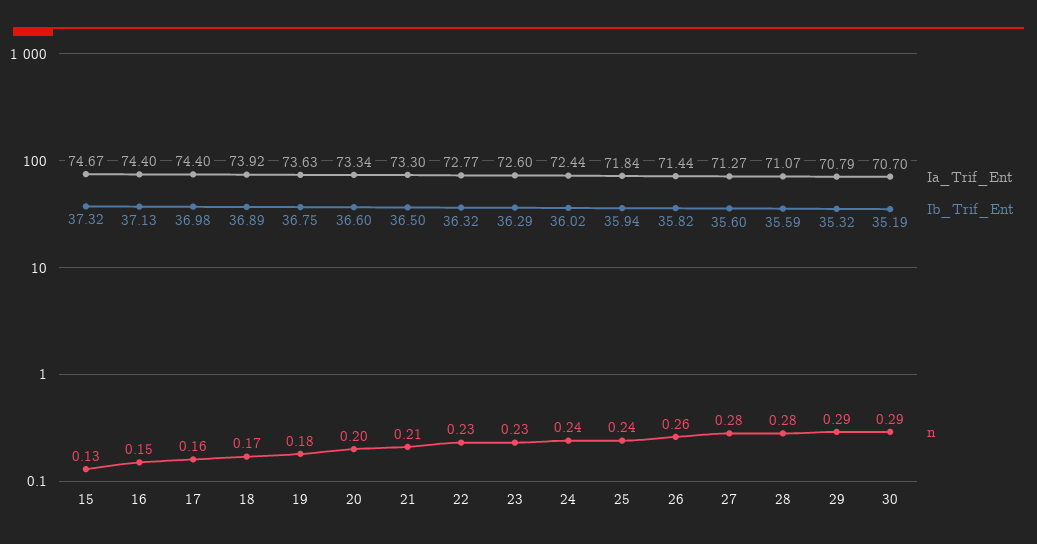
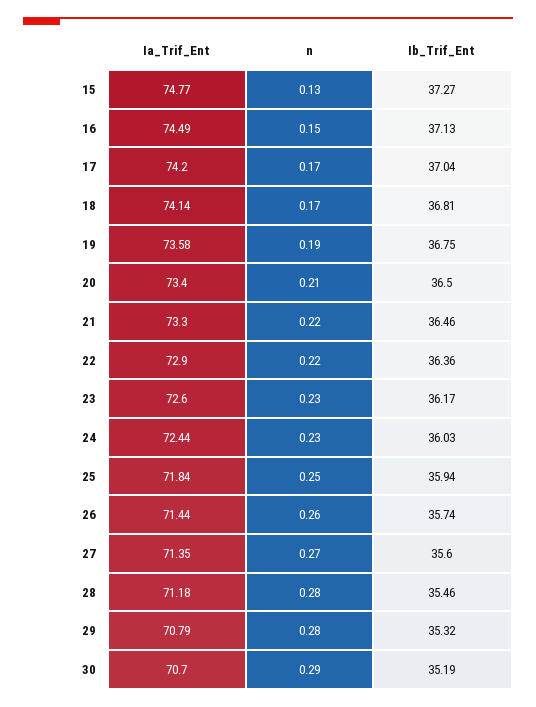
Ia_Trif_Ent, 15: 74.67 -> 74.77
Ib_Trif_Ent, 15: 37.32 -> 37.27
Ia_Trif_Ent, 16: 74.4 -> 74.49
Ia_Trif_Ent, 17: 74.4 -> 74.2
Ib_Trif_Ent, 17: 36.98 -> 37.04
n, 17: 0.16 -> 0.17
Ia_Trif_Ent, 18: 73.92 -> 74.14
Ib_Trif_Ent, 18: 36.89 -> 36.81
Ia_Trif_Ent, 19: 73.63 -> 73.58
n, 19: 0.18 -> 0.19
Ia_Trif_Ent, 20: 73.34 -> 73.4
Ib_Trif_Ent, 20: 36.6 -> 36.5
n, 20: 0.2 -> 0.21
Ib_Trif_Ent, 21: 36.5 -> 36.46
n, 21: 0.21 -> 0.22
Ia_Trif_Ent, 22: 72.77 -> 72.9
Ib_Trif_Ent, 22: 36.32 -> 36.36
n, 22: 0.23 -> 0.22
Ib_Trif_Ent, 23: 36.29 -> 36.17
Ib_Trif_Ent, 24: 36.02 -> 36.03
n, 24: 0.24 -> 0.23
n, 25: 0.24 -> 0.25
Ib_Trif_Ent, 26: 35.82 -> 35.74
Ia_Trif_Ent, 27: 71.27 -> 71.35
n, 27: 0.28 -> 0.27
Ia_Trif_Ent, 28: 71.07 -> 71.18
Ib_Trif_Ent, 28: 35.59 -> 35.46
n, 29: 0.29 -> 0.28

